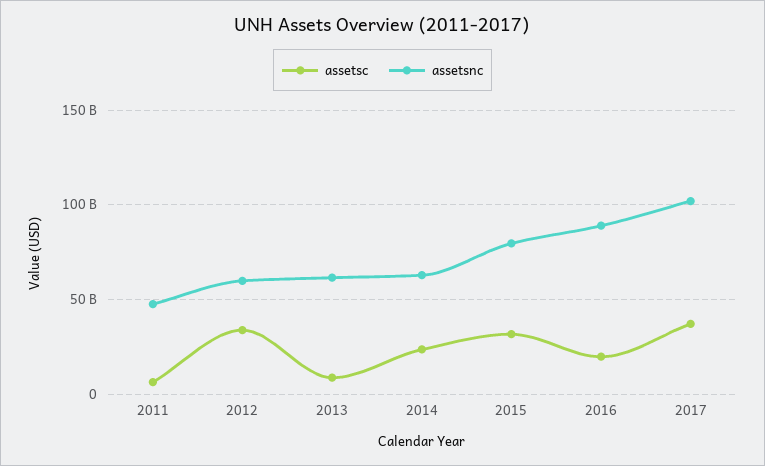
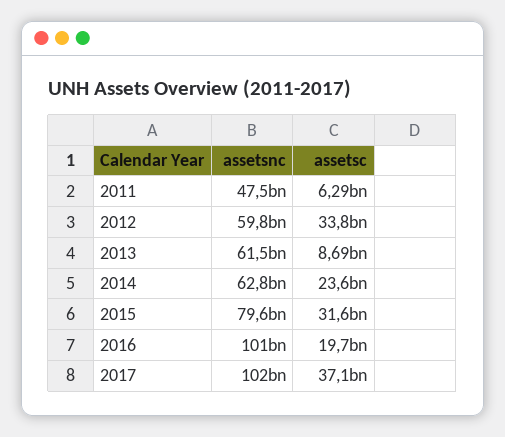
assetsnc, 2016: 90000000000 -> 101000000000

